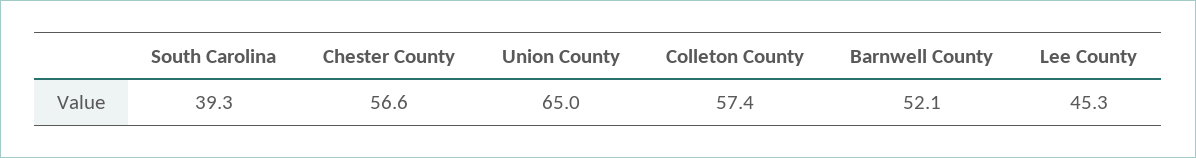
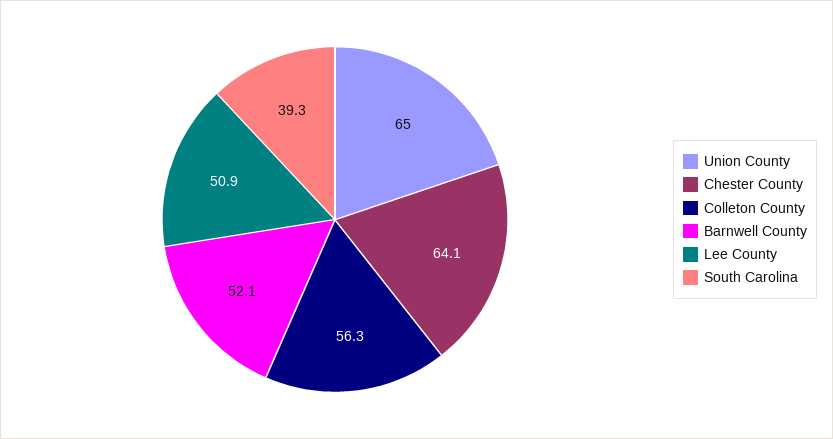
Chester County: 56.6 -> 64.1
Colleton County: 57.4 -> 56.3
Lee County: 45.3 -> 50.9

